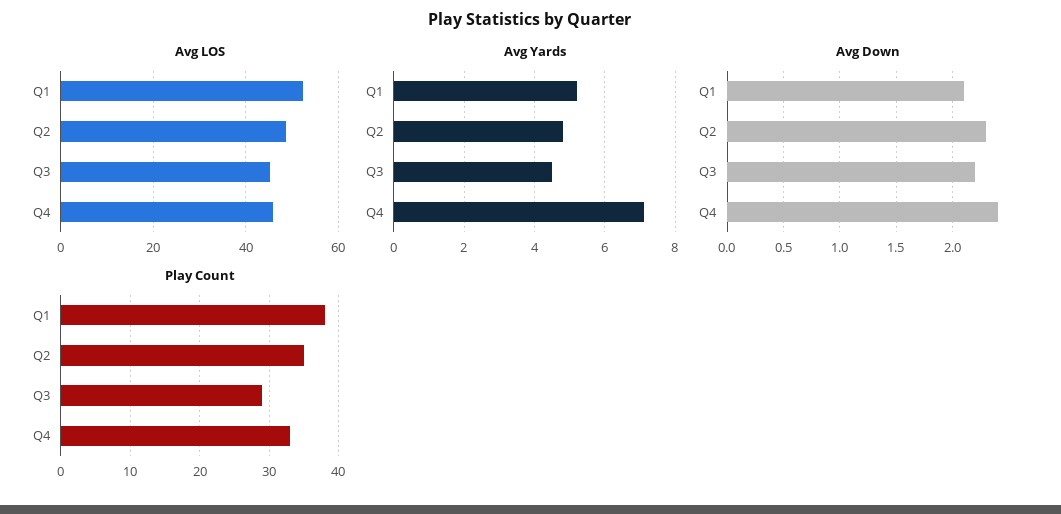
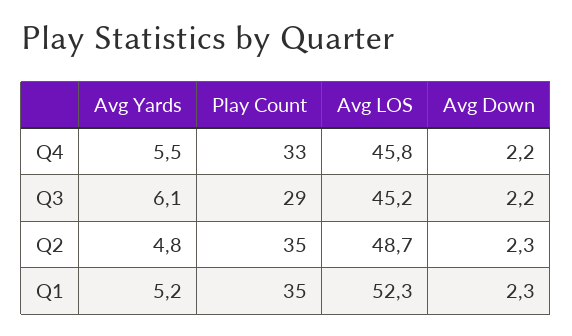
Avg Yards, Q3: 4.5 -> 6.1
Avg Yards, Q4: 7 -> 5.5
Avg Down, Q1: 2.1 -> 2.3
Avg Down, Q4: 2.4 -> 2.2
Play Count, Q1: 38 -> 35

